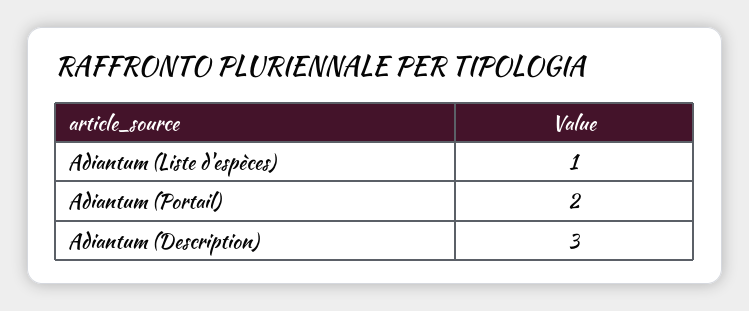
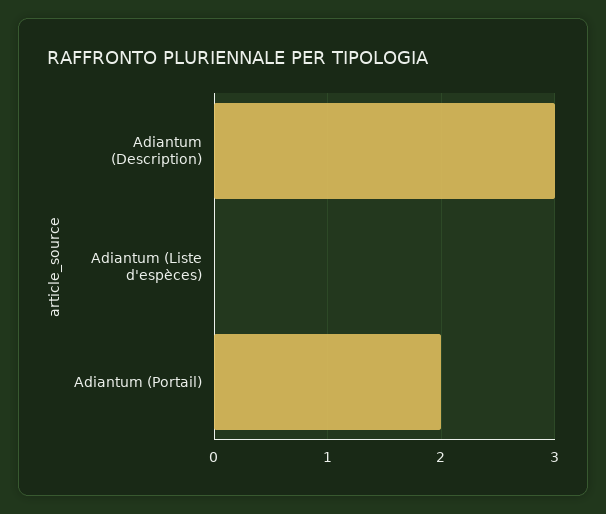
Adiantum (Liste d'espèces): 1 -> 0

